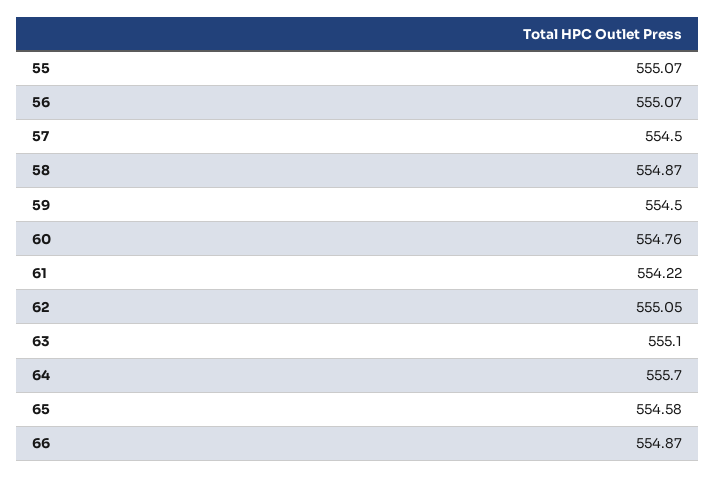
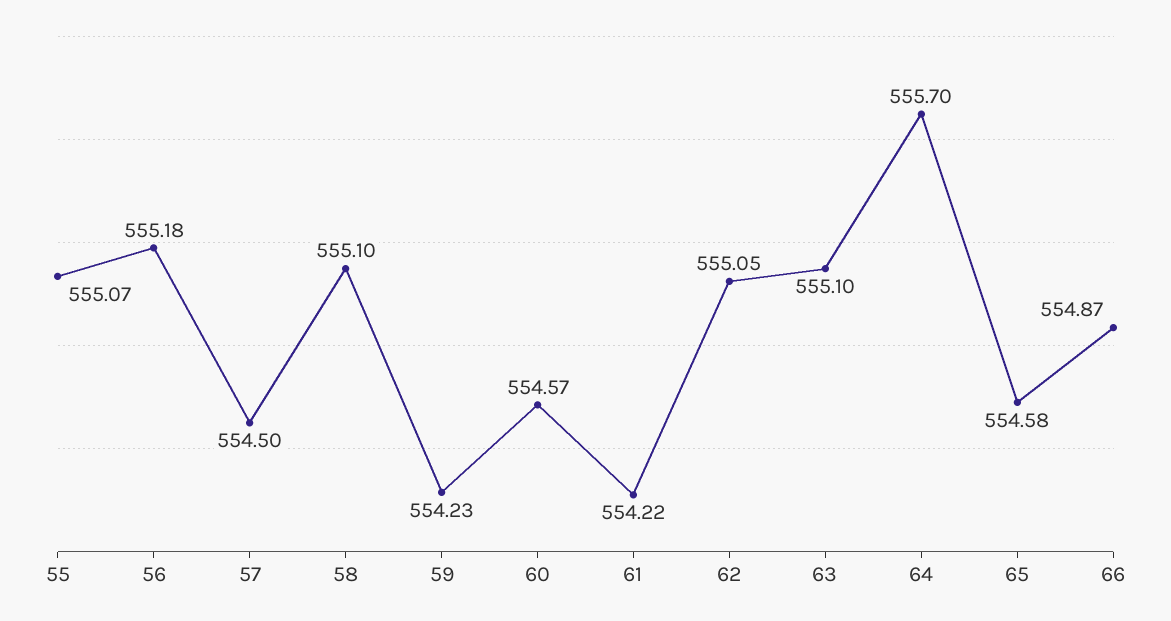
56: 555.07 -> 555.18
58: 554.87 -> 555.1
59: 554.5 -> 554.23
60: 554.76 -> 554.57

